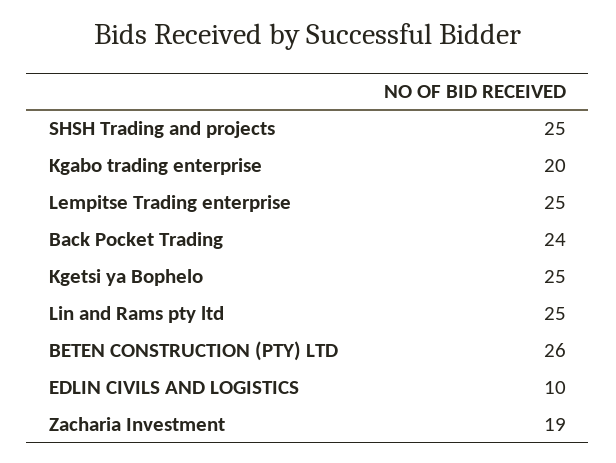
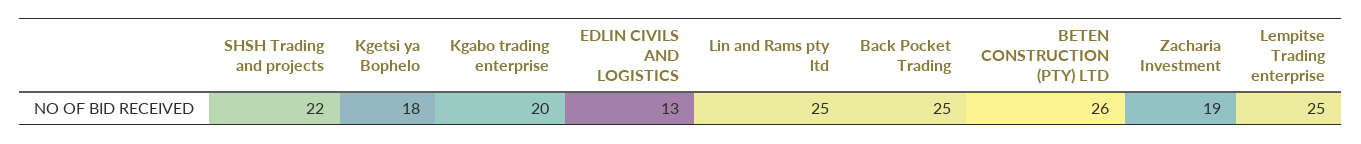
SHSH Trading and projects: 25 -> 22
Back Pocket Trading: 24 -> 25
Kgetsi ya Bophelo: 25 -> 18
EDLIN CIVILS AND LOGISTICS: 10 -> 13

